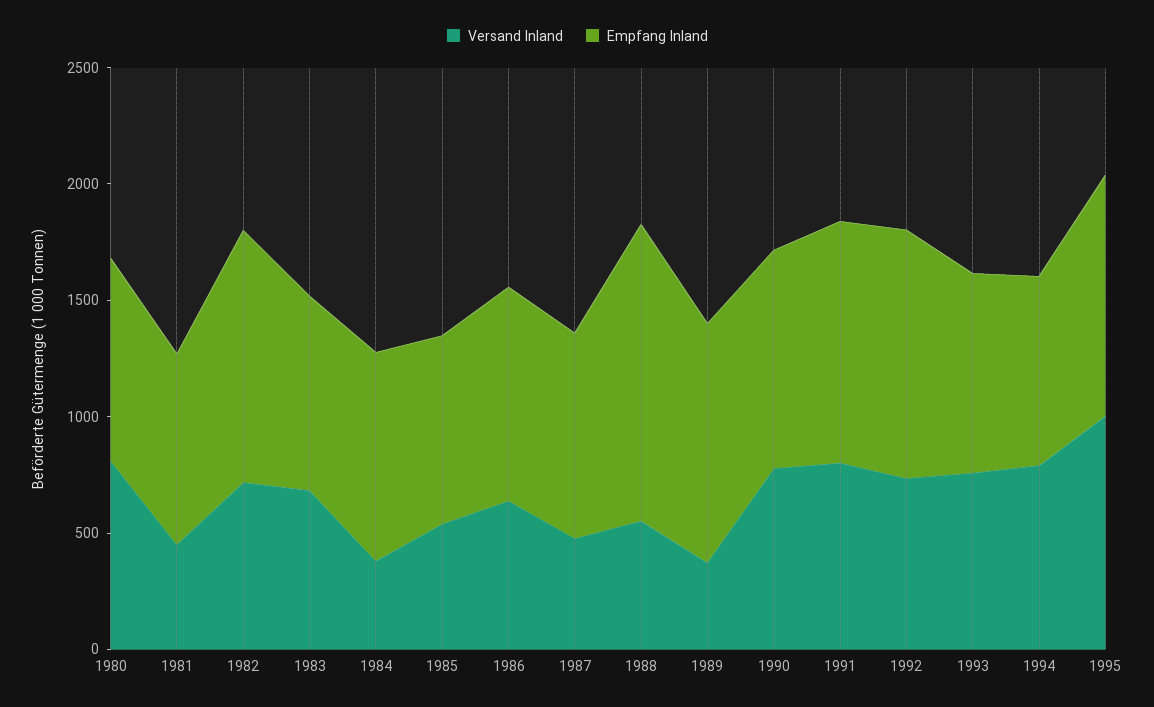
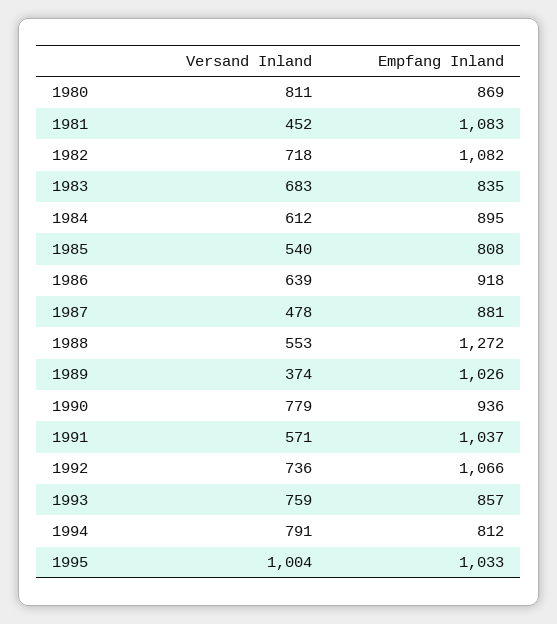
Empfang Inland, 1981: 800 -> 1083
Versand Inland, 1984: 400 -> 612
Versand Inland, 1991: 800 -> 571

